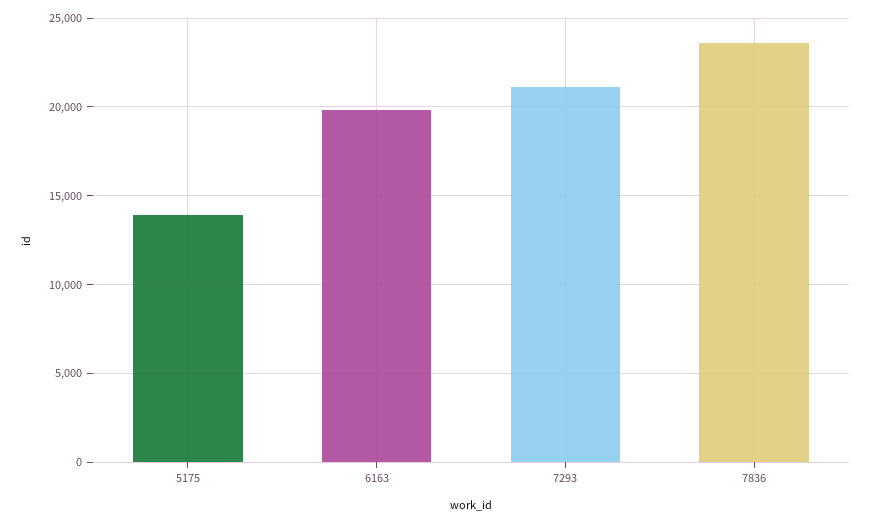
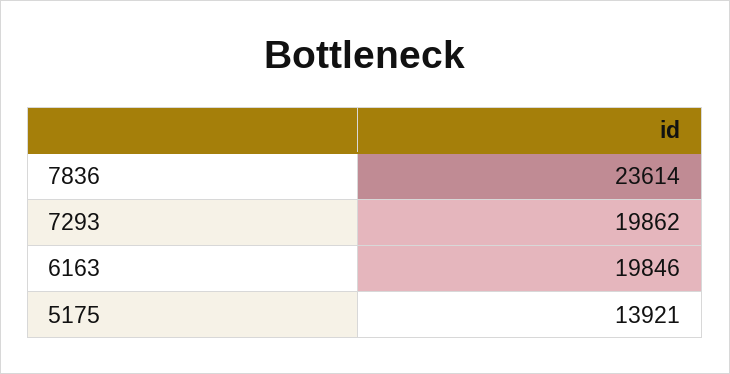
7293: 21000 -> 19862

